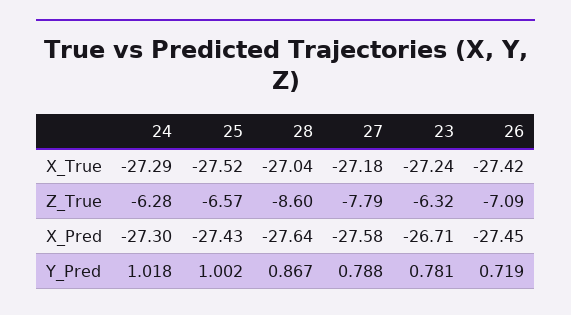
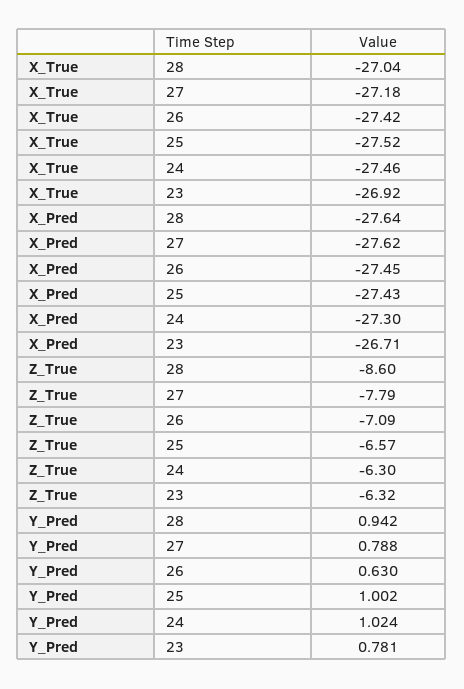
24, X_True: -27.29 -> -27.46
23, X_True: -27.24 -> -26.92
24, Z_True: -6.28 -> -6.3
27, X_Pred: -27.58 -> -27.62
24, Y_Pred: 1.018 -> 1.024
28, Y_Pred: 0.867 -> 0.942
26, Y_Pred: 0.719 -> 0.63

